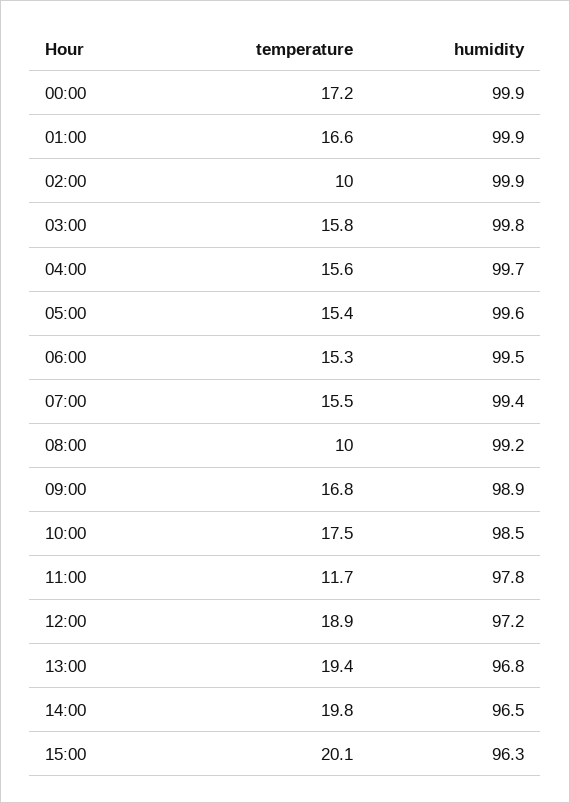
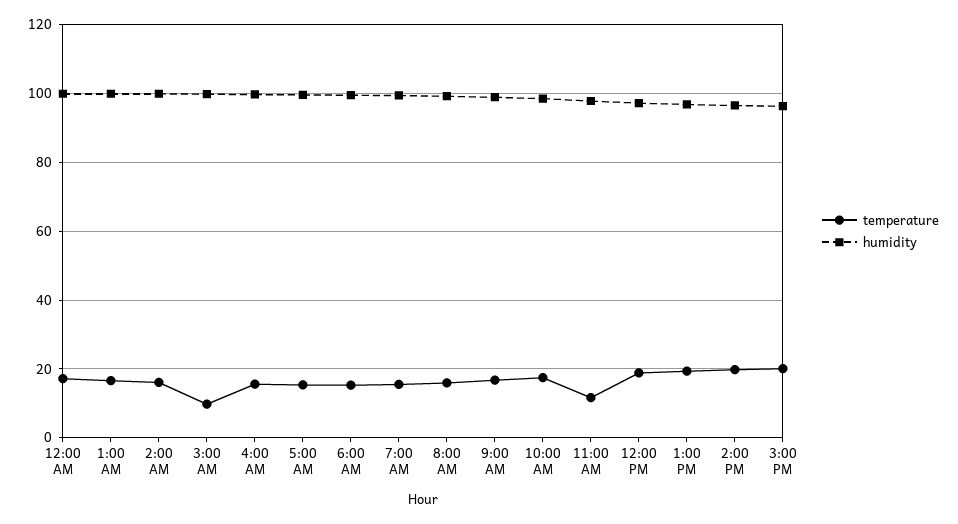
temperature, 02:00: 10 -> 16
temperature, 03:00: 15.8 -> 10
temperature, 08:00: 10 -> 16

